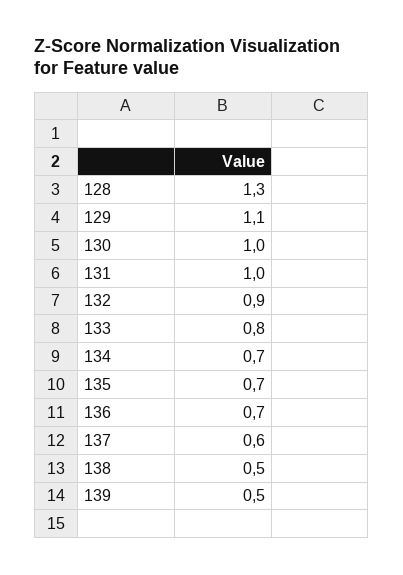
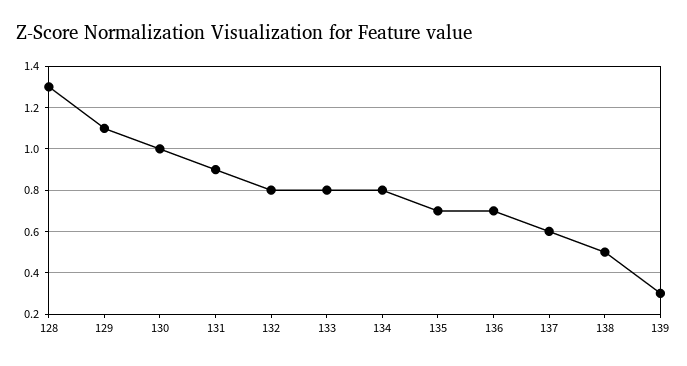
131: 1 -> 0.9
132: 0.9 -> 0.8
134: 0.7 -> 0.8
139: 0.5 -> 0.3

